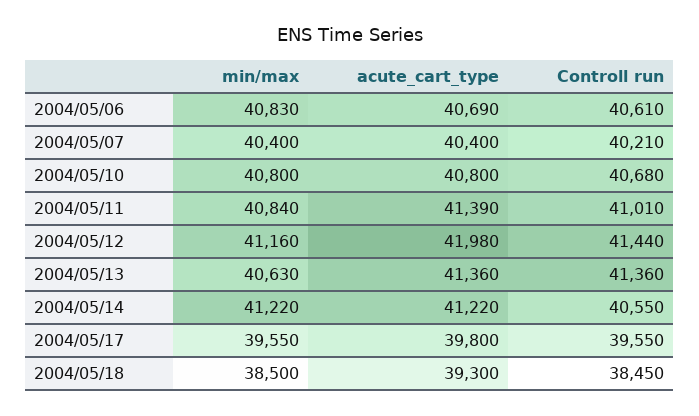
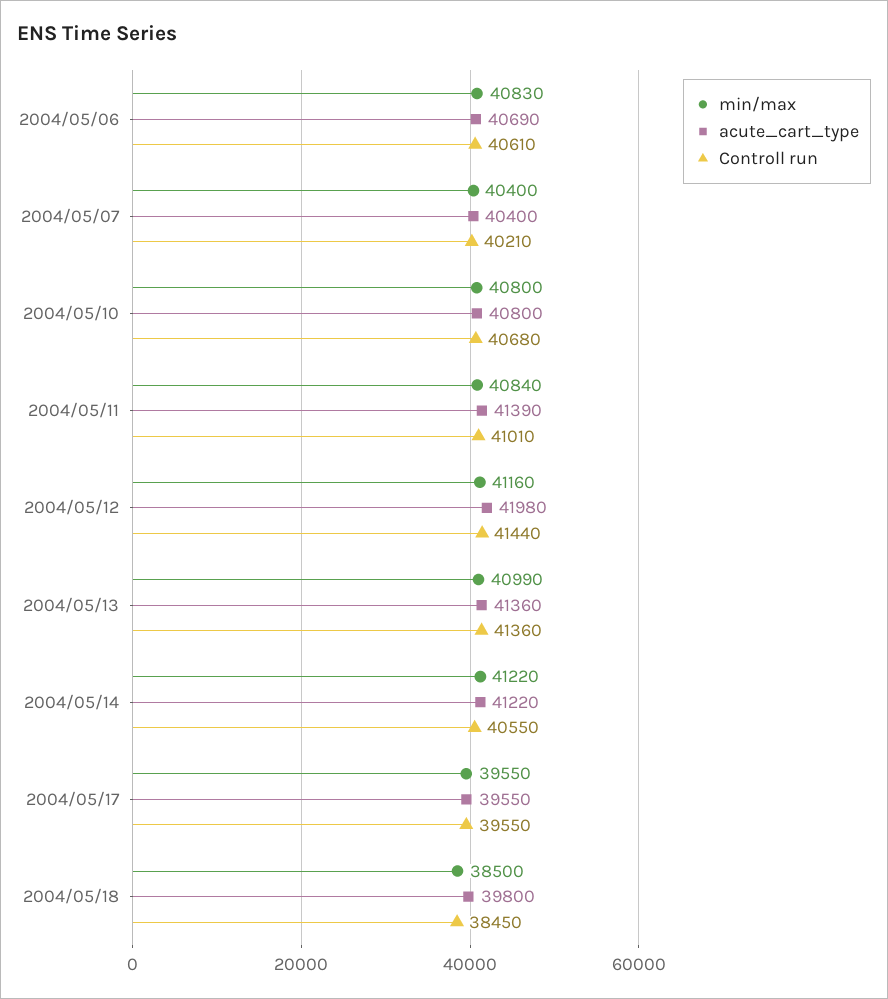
min/max, 2004/05/13: 40630 -> 40990
acute_cart_type, 2004/05/17: 39800 -> 39550
acute_cart_type, 2004/05/18: 39300 -> 39800

